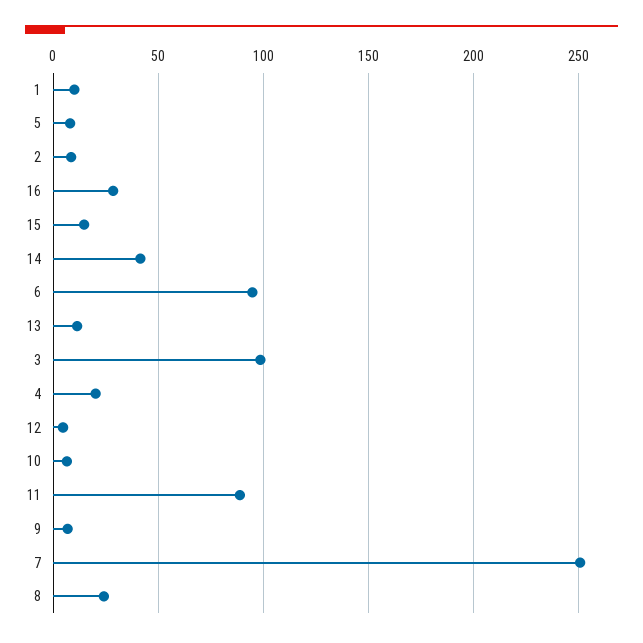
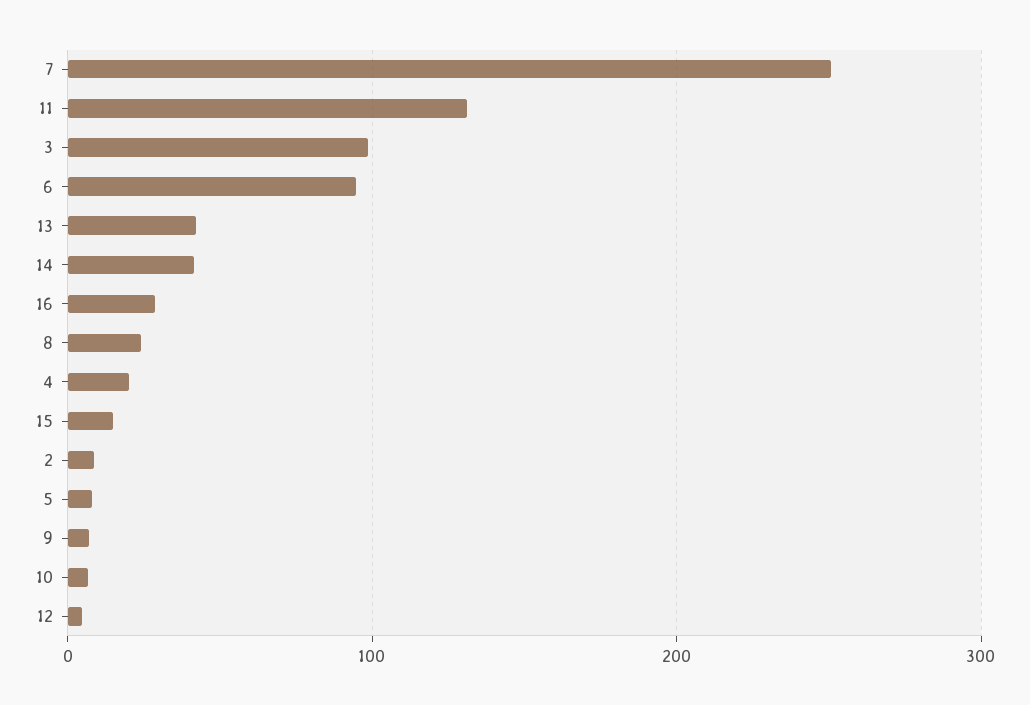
1: 10 -> none
13: 10 -> 40
11: 90 -> 130

